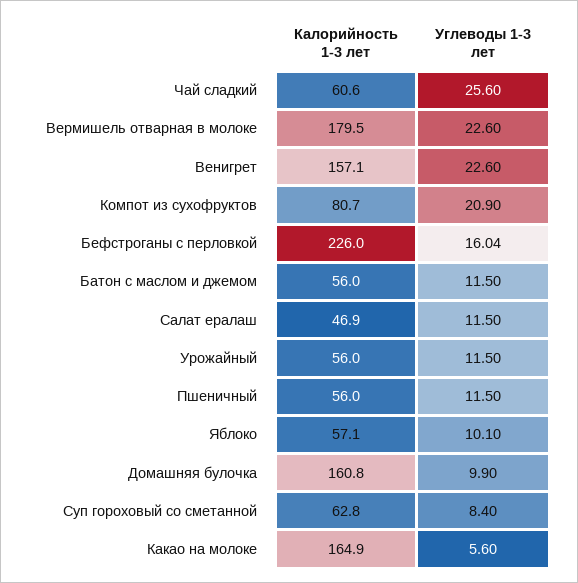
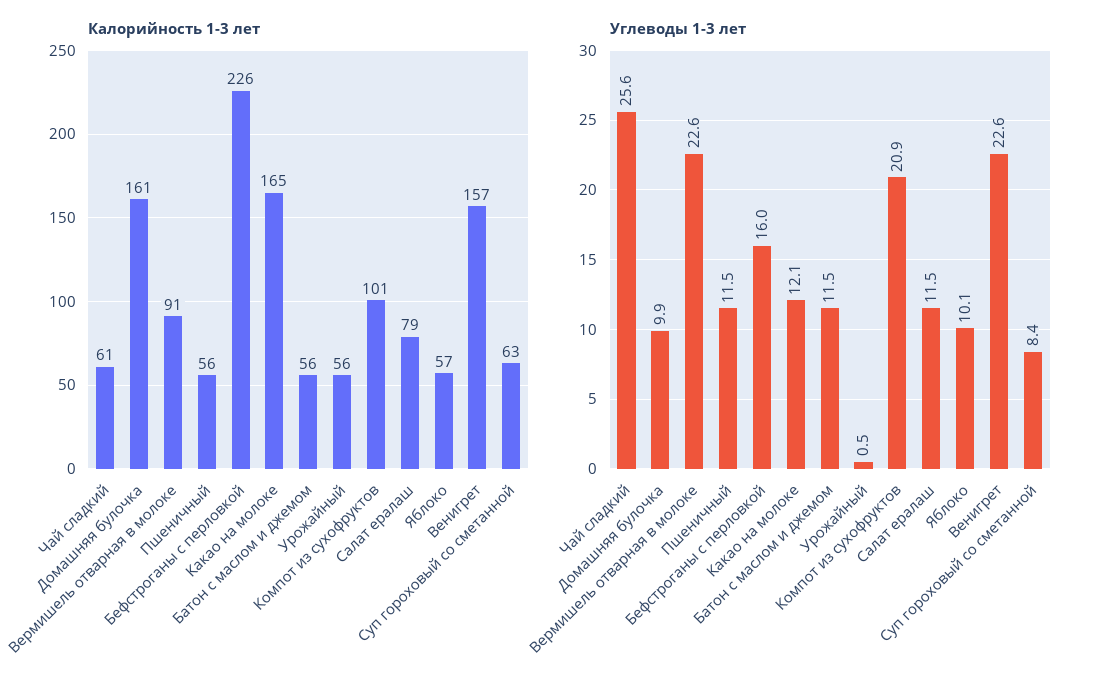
Калорийность 1-3 лет, Вермишель отварная в молоке: 179.5 -> 91
Калорийность 1-3 лет, Компот из сухофруктов: 80.7 -> 101
Калорийность 1-3 лет, Салат ералаш: 46.9 -> 79
Углеводы 1-3 лет, Урожайный: 11.5 -> 0.5
Углеводы 1-3 лет, Какао на молоке: 5.6 -> 12.1

